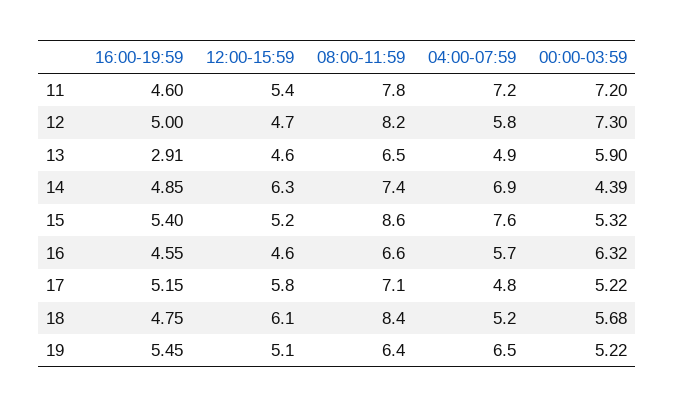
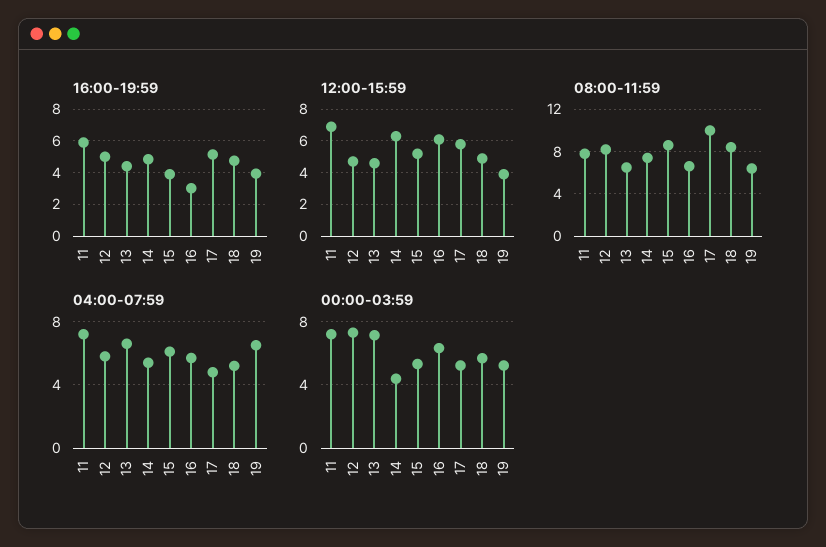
16:00-19:59, 11: 4.6 -> 6
12:00-15:59, 11: 5.4 -> 7
16:00-19:59, 13: 2.91 -> 4.5
04:00-07:59, 13: 4.9 -> 6.5
00:00-03:59, 13: 5.9 -> 7
04:00-07:59, 14: 6.9 -> 5.5
16:00-19:59, 15: 5.4 -> 4
04:00-07:59, 15: 7.6 -> 6
16:00-19:59, 16: 4.55 -> 3
12:00-15:59, 16: 4.6 -> 6
08:00-11:59, 17: 7.1 -> 10
12:00-15:59, 18: 6.1 -> 5
16:00-19:59, 19: 5.45 -> 4
12:00-15:59, 19: 5.1 -> 4

